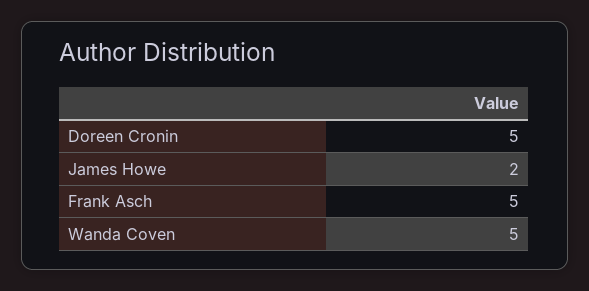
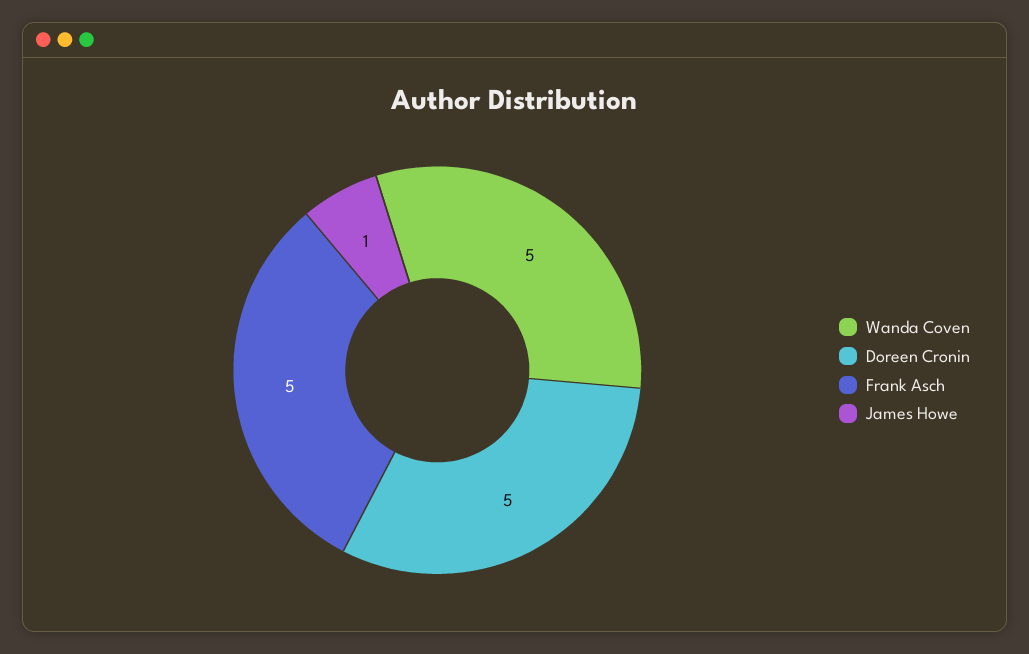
James Howe: 2 -> 1

